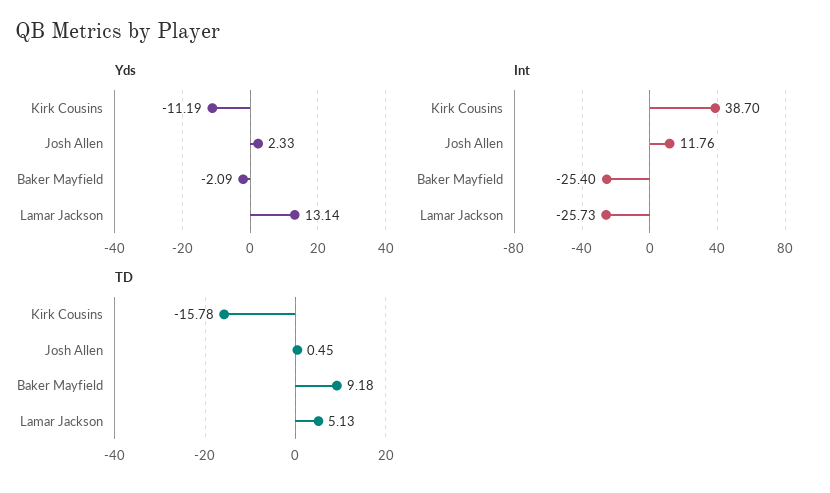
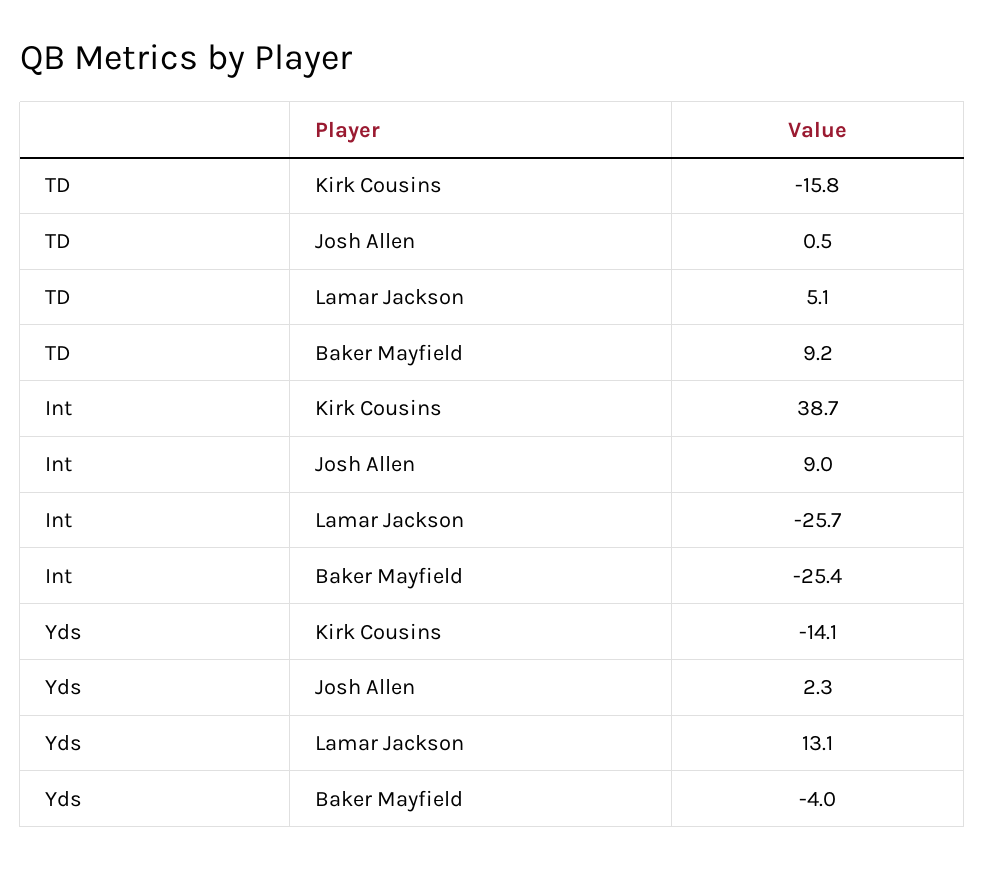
Yds, Kirk Cousins: -11.19 -> -14.1
Yds, Baker Mayfield: -2.09 -> -4
Int, Josh Allen: 11.76 -> 9

